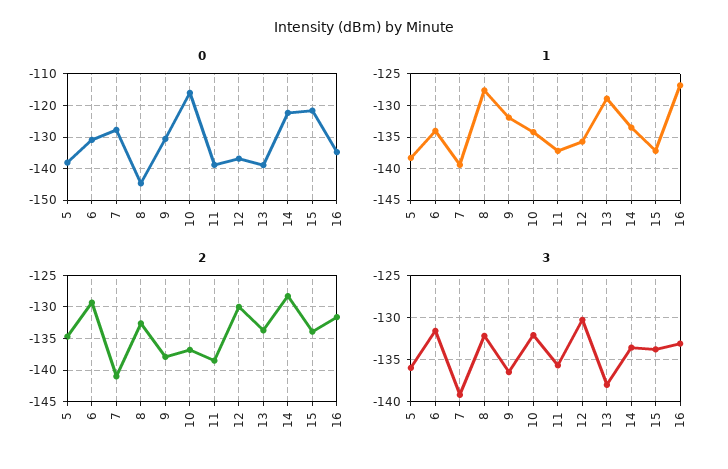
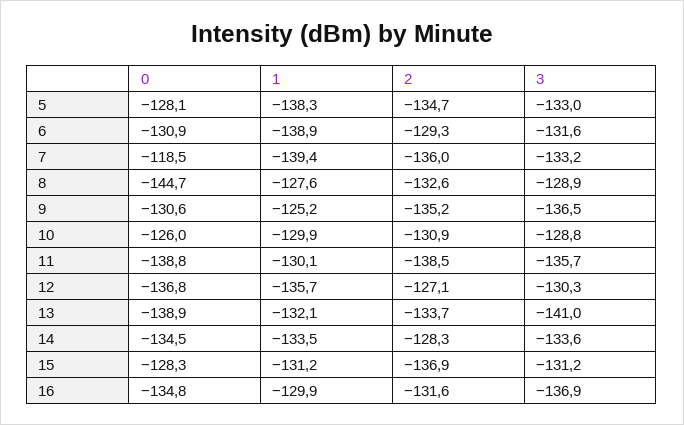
0, 5: -138 -> -128.1
0, 7: -128 -> -118.5
0, 10: -116 -> -126
0, 14: -122 -> -134.5
0, 15: -122 -> -128.3
1, 6: -134 -> -138.9
1, 9: -132 -> -125.2
1, 10: -134 -> -129.9
1, 11: -137 -> -130.1
1, 13: -129 -> -132.1
1, 15: -137 -> -131.2
1, 16: -127 -> -129.9
2, 7: -141 -> -136
2, 9: -138 -> -135.2
2, 10: -137 -> -130.9
2, 12: -130 -> -127.1
2, 15: -134 -> -136.9
3, 5: -136 -> -133
3, 7: -139 -> -133.2
3, 8: -132 -> -128.9
3, 10: -132 -> -128.8
3, 13: -138 -> -141
3, 15: -134 -> -131.2
3, 16: -133 -> -136.9

